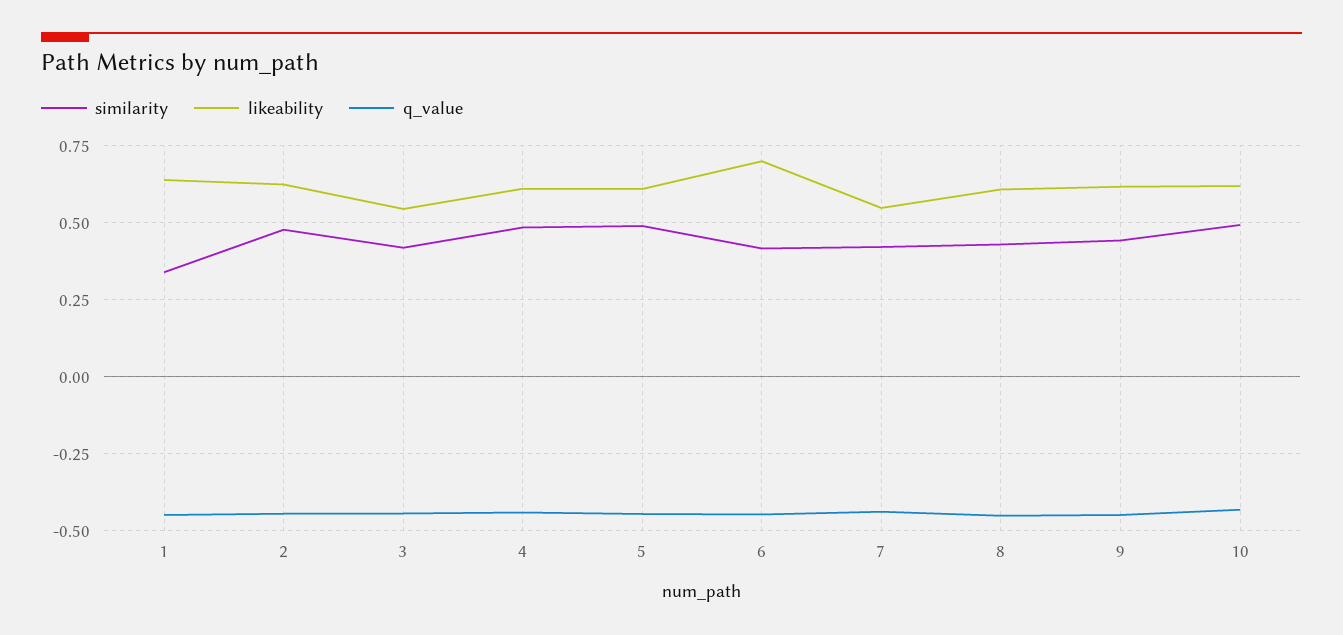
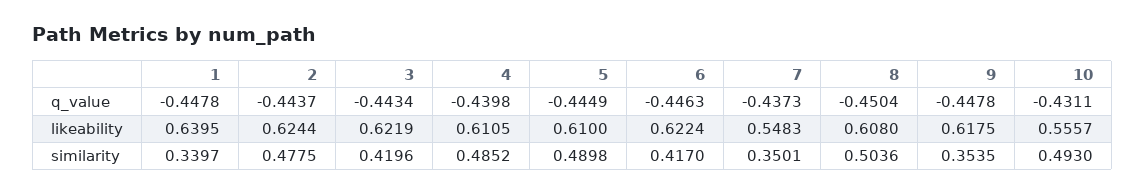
likeability, 3: 0.55 -> 0.6219
likeability, 6: 0.7 -> 0.6224
similarity, 7: 0.425 -> 0.3501
similarity, 8: 0.425 -> 0.5036
similarity, 9: 0.45 -> 0.3535
likeability, 10: 0.625 -> 0.5557

